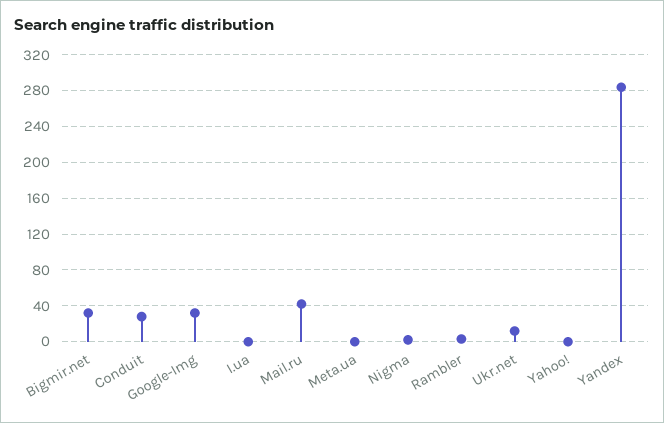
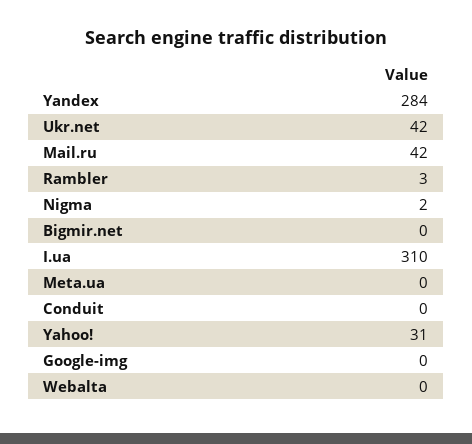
Bigmir.net: 30 -> 0
Conduit: 30 -> 0
Google-Img: 30 -> 0
I.ua: 0 -> 310
Ukr.net: 10 -> 42
Yahoo!: 0 -> 31
Webalta: none -> 0

